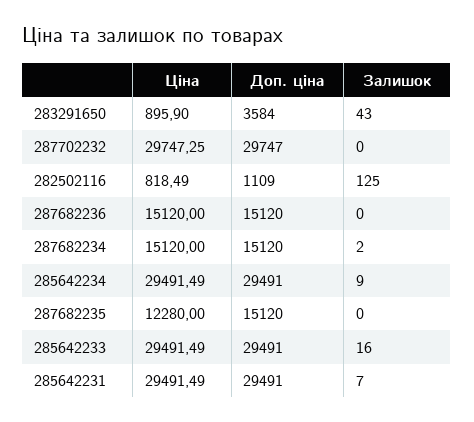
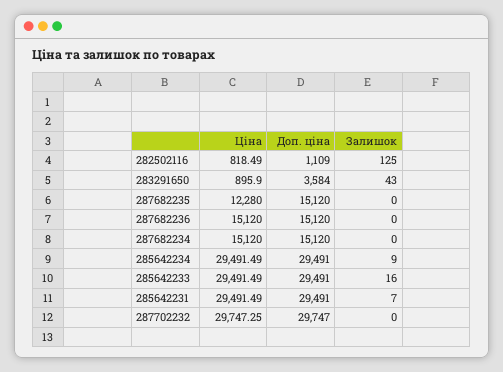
Залишок, 287682234: 2 -> 0

